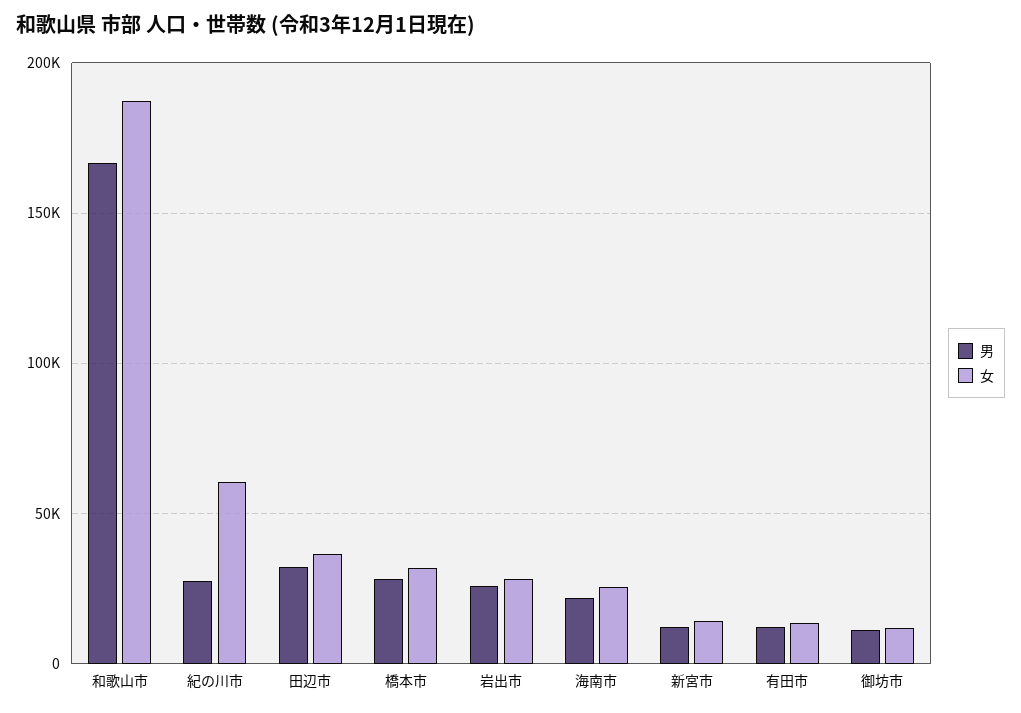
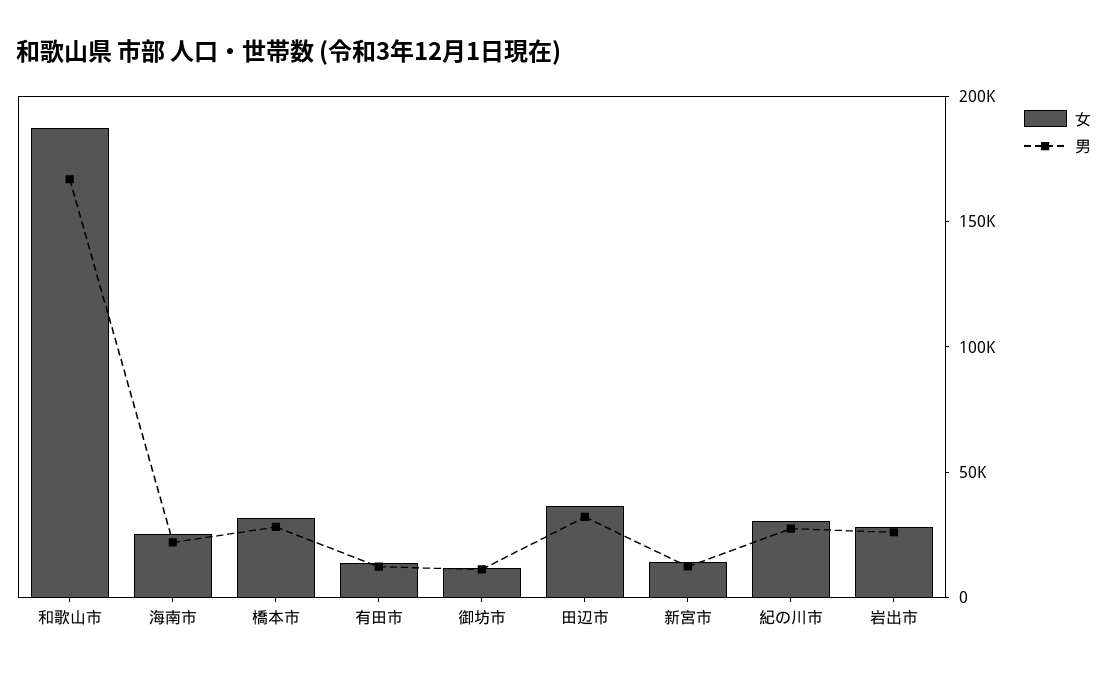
女, 紀の川市: 60000 -> 30000

